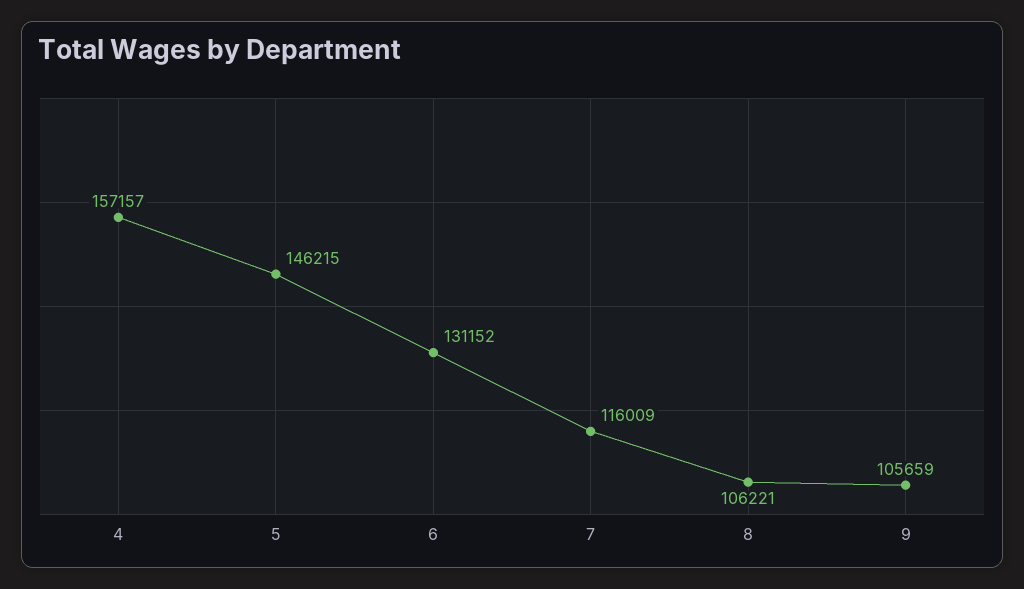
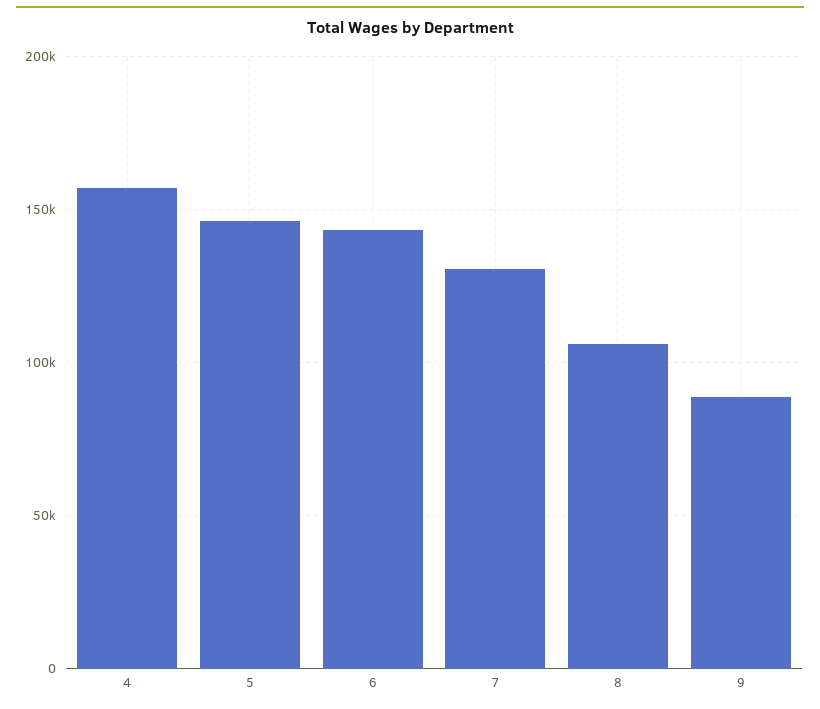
6: 131152 -> 145000
7: 116009 -> 130000
9: 105659 -> 90000

